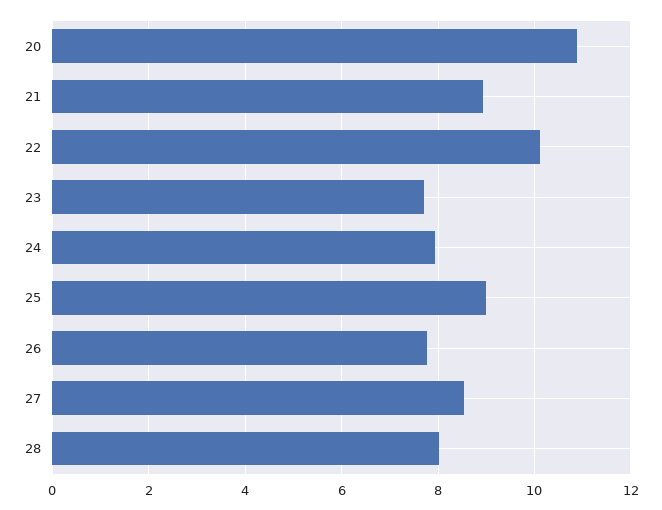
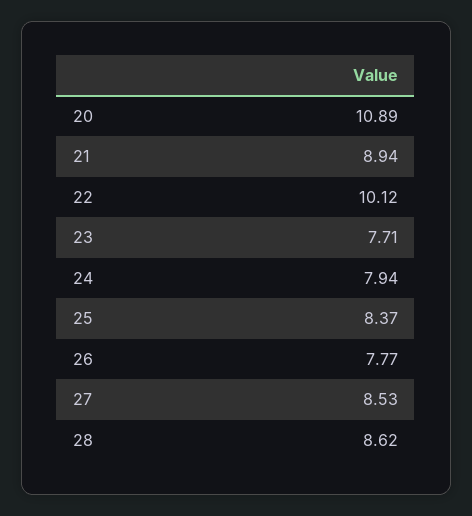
25: 9 -> 8.37
28: 8 -> 8.62

